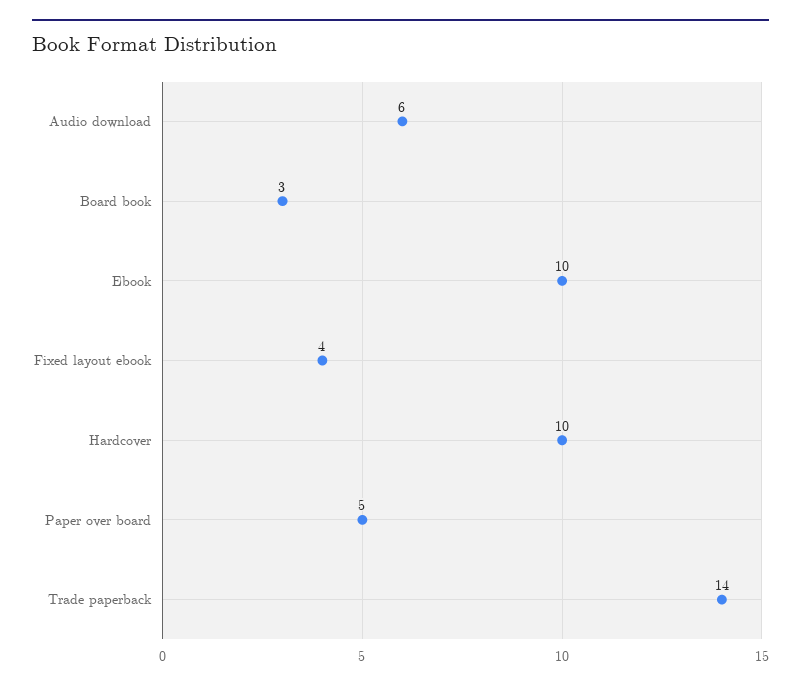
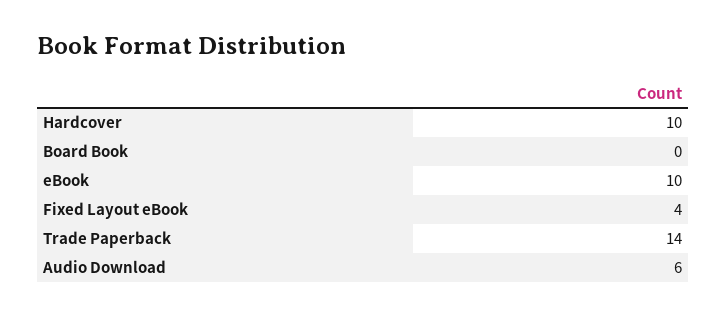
Board book: 3 -> 0
Paper over board: 5 -> none

